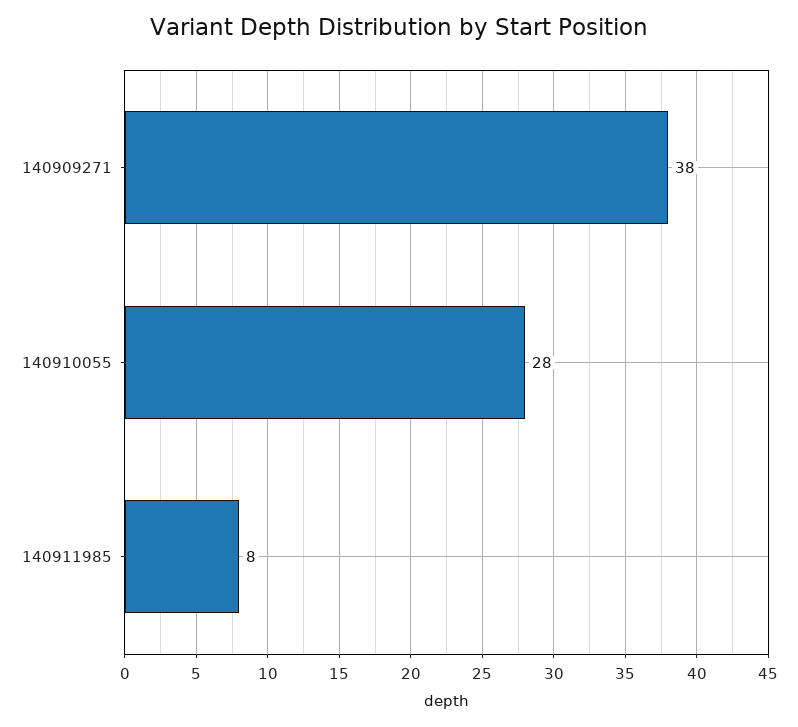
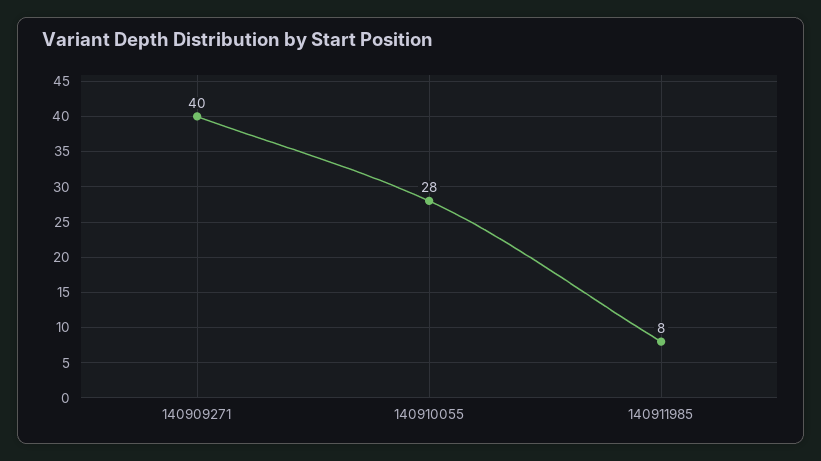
140909271: 38 -> 40

